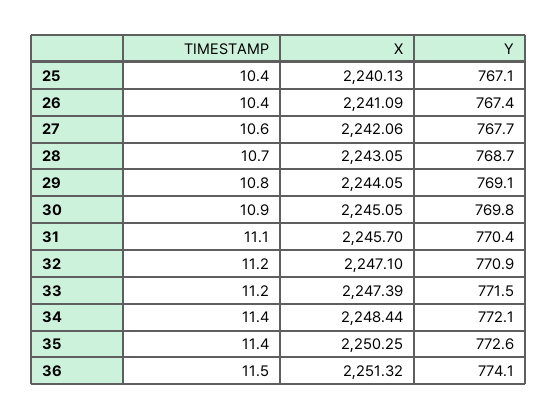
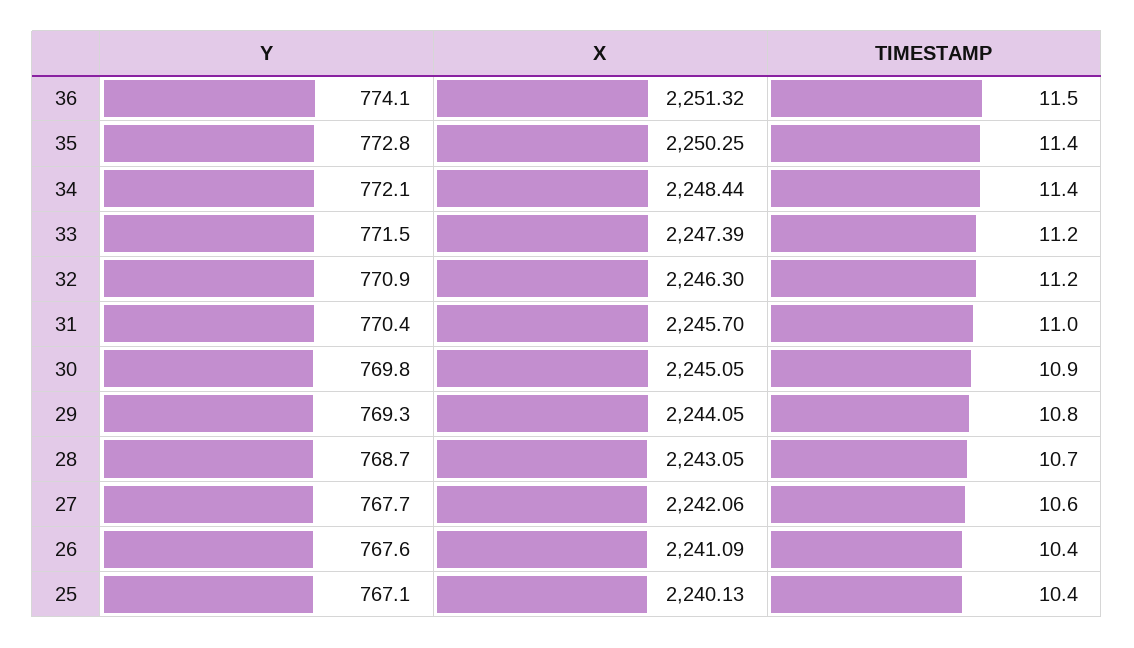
Y, 26: 767.4 -> 767.6
Y, 29: 769.1 -> 769.3
TIMESTAMP, 31: 11.1 -> 11
X, 32: 2247.1 -> 2246.3
Y, 35: 772.6 -> 772.8

